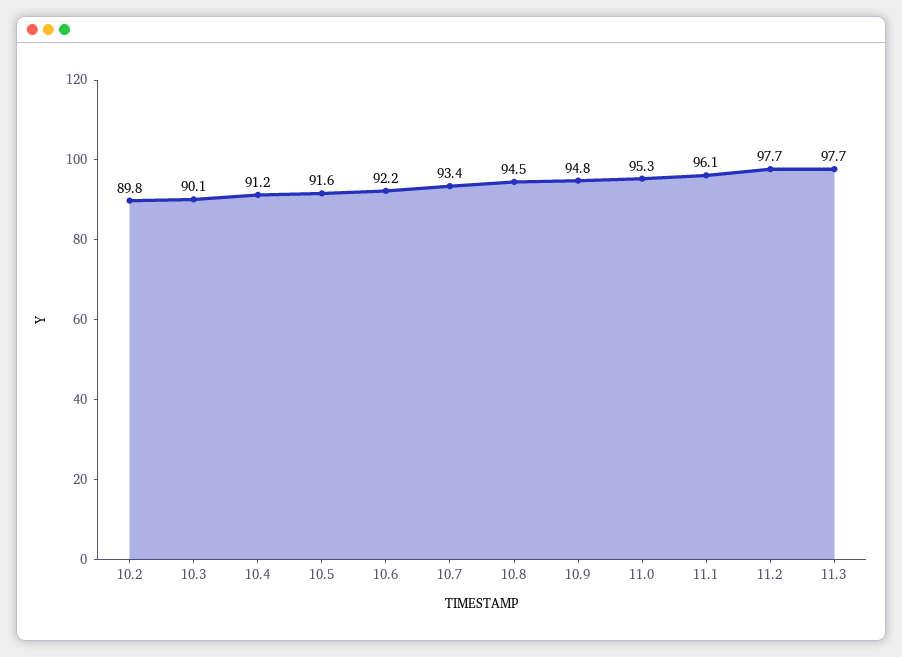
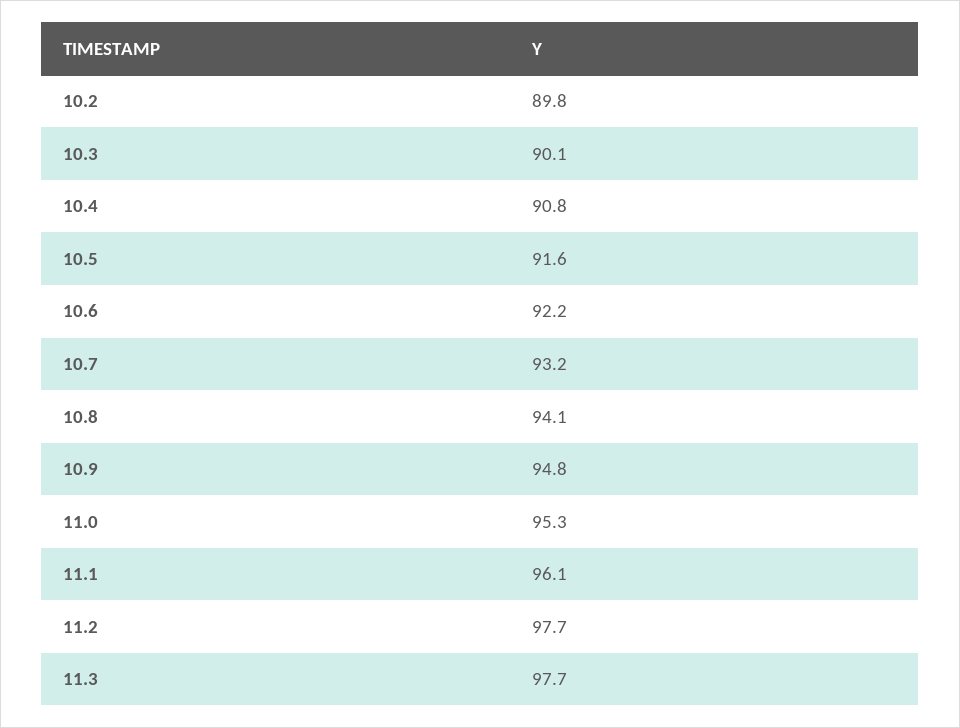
10.4: 91.2 -> 90.8
10.7: 93.4 -> 93.2
10.8: 94.5 -> 94.1

